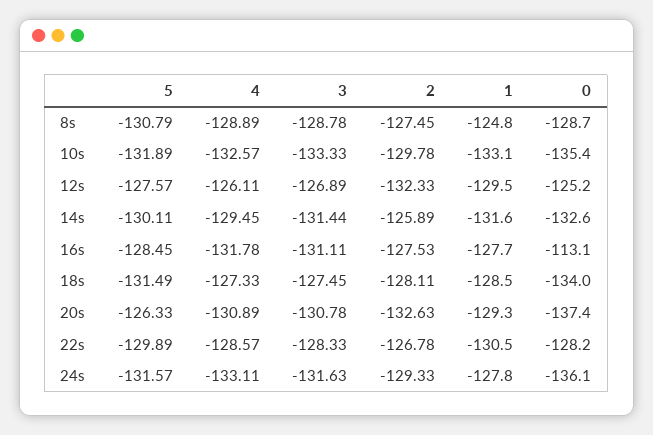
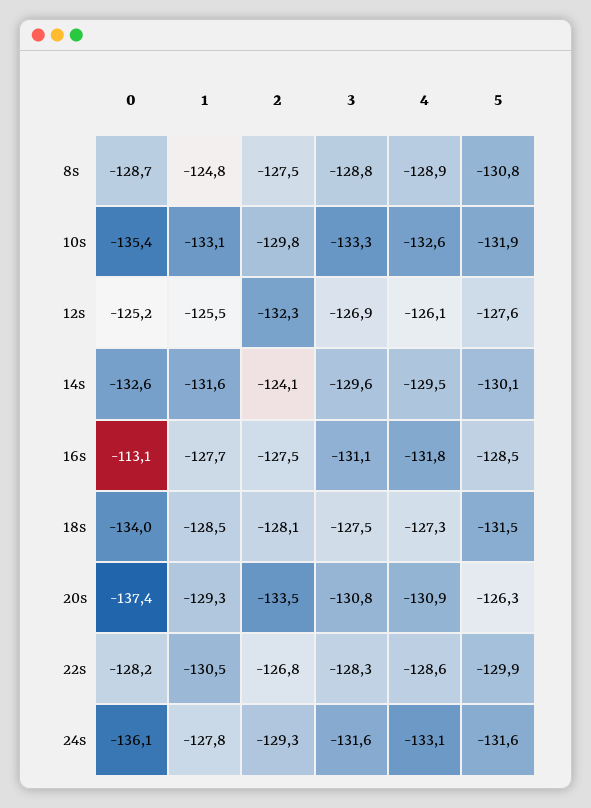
1, 12s: -129.5 -> -125.5
3, 14s: -131.44 -> -129.6
2, 14s: -125.89 -> -124.1
2, 20s: -132.63 -> -133.5

